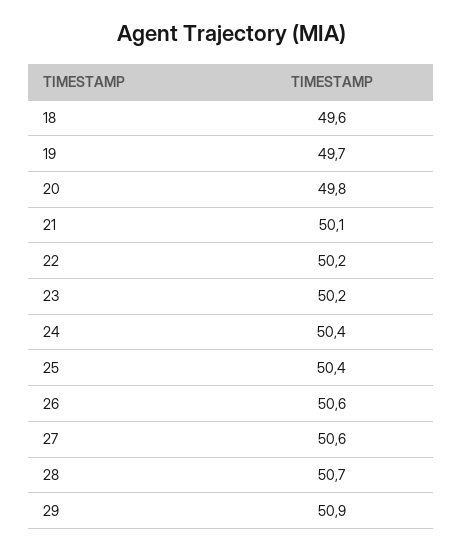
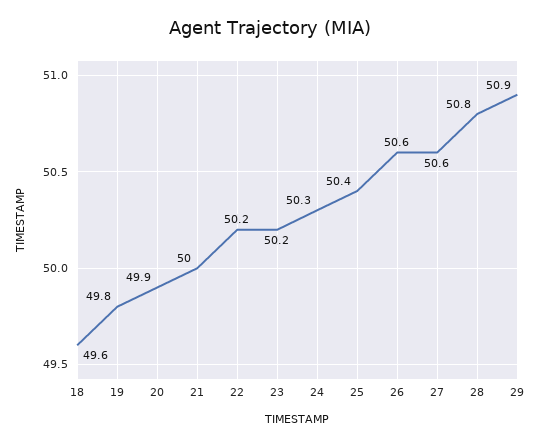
19: 49.7 -> 49.8
20: 49.8 -> 49.9
21: 50.1 -> 50
24: 50.4 -> 50.3
28: 50.7 -> 50.8

